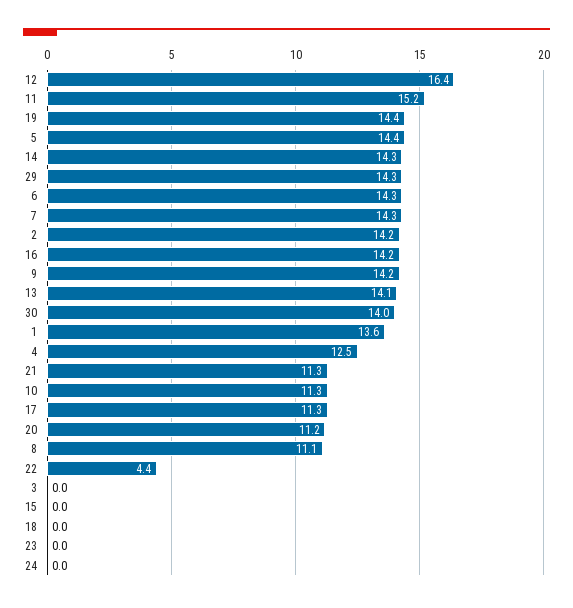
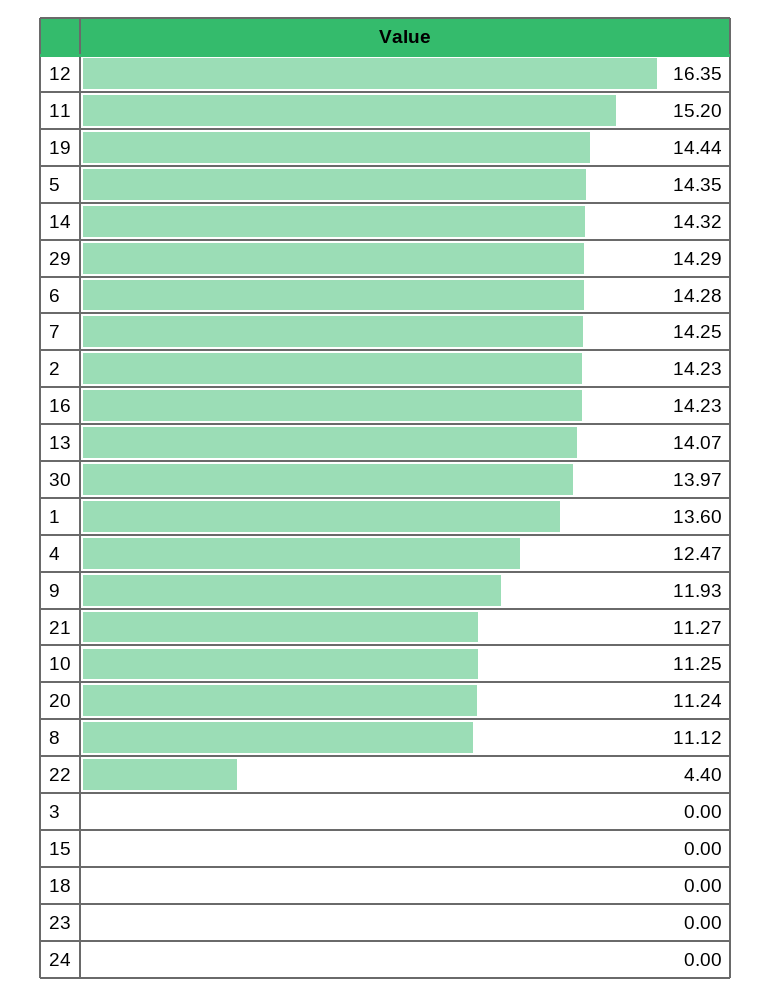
9: 14.2 -> 11.93
17: 11.3 -> none

